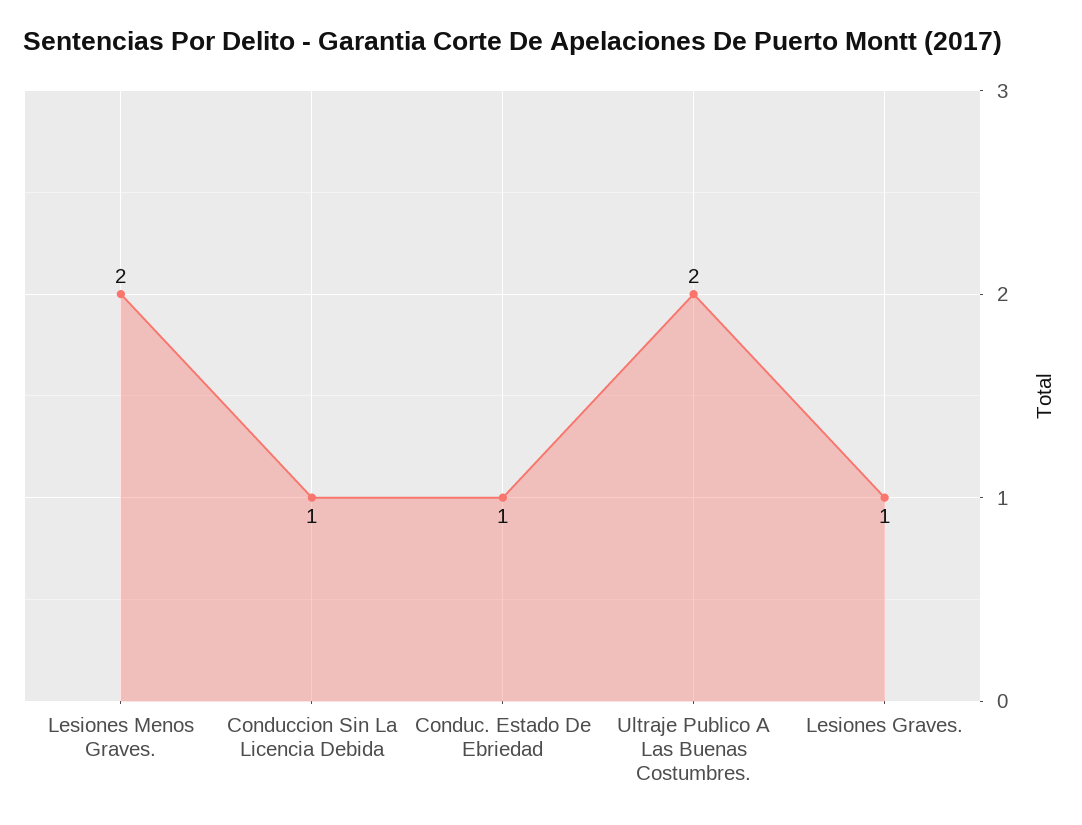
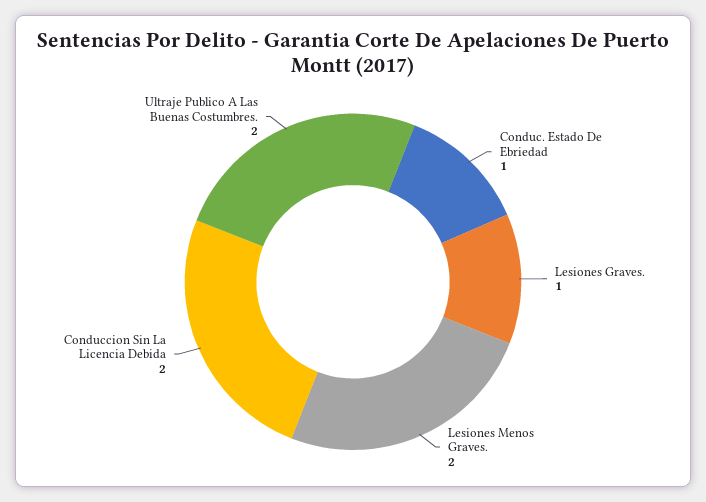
Conduccion Sin La Licencia Debida: 1 -> 2

